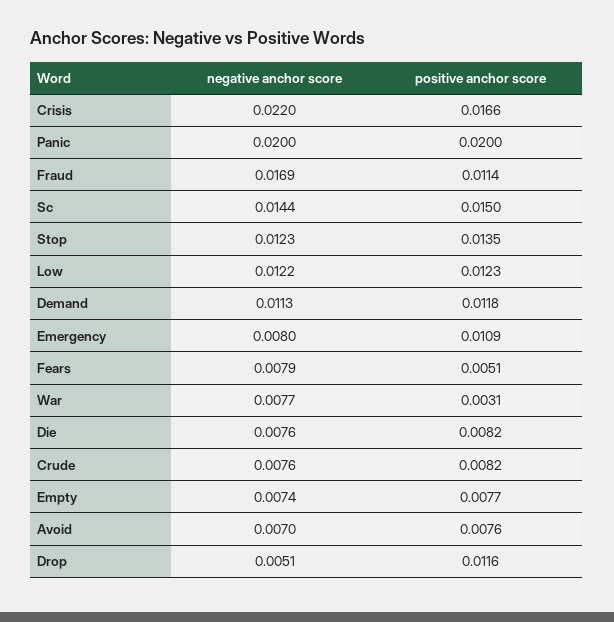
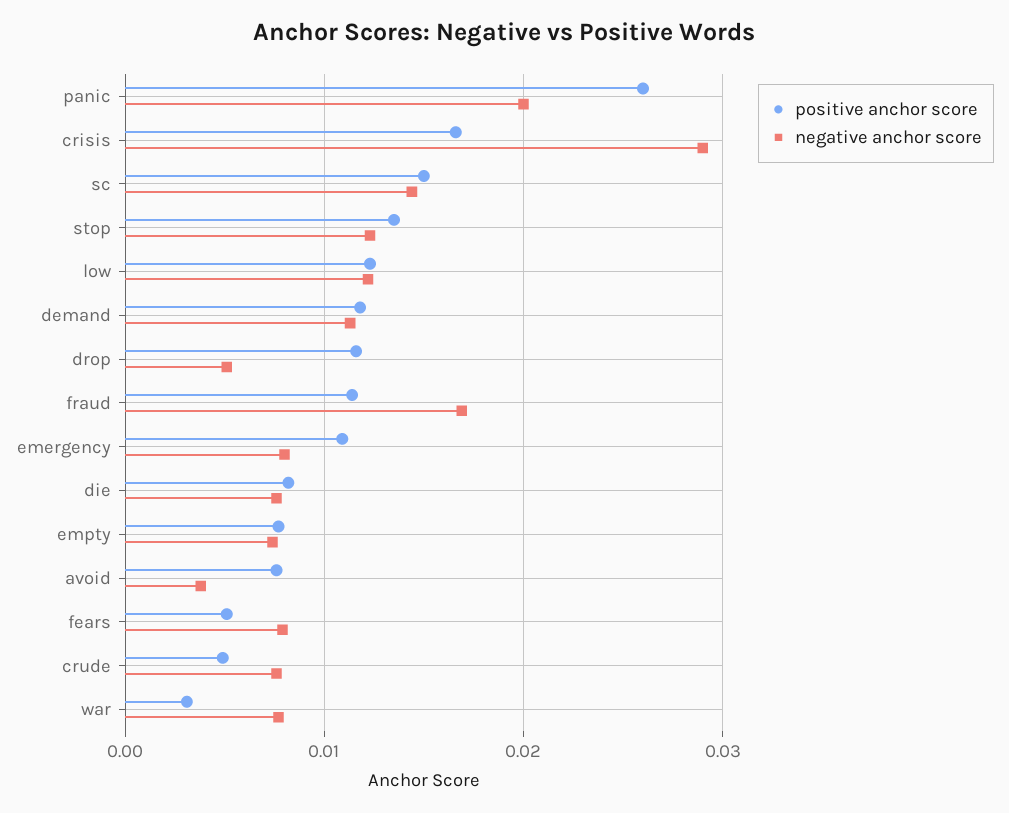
negative anchor score, Crisis: 0.022 -> 0.029
positive anchor score, Panic: 0.02 -> 0.026
positive anchor score, Crude: 0.0082 -> 0.005
negative anchor score, Avoid: 0.007 -> 0.004

